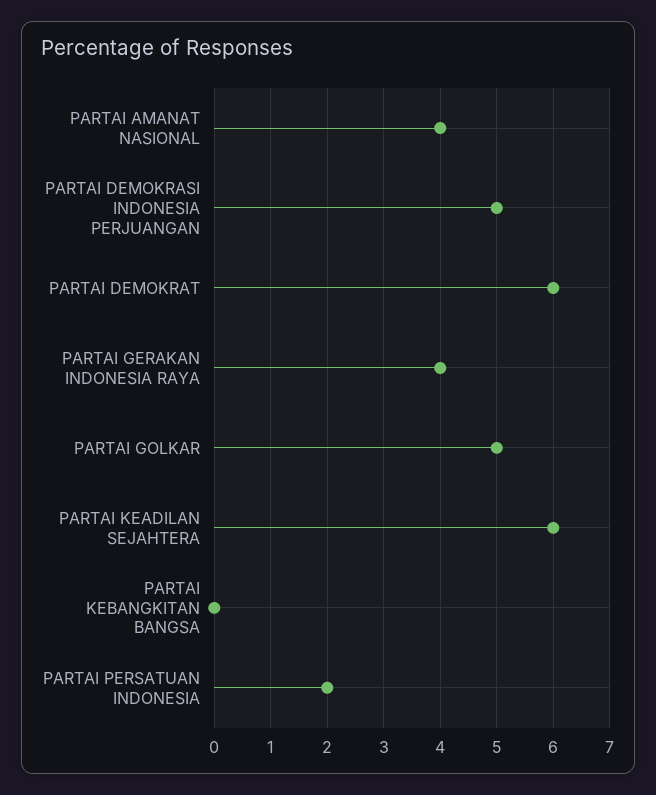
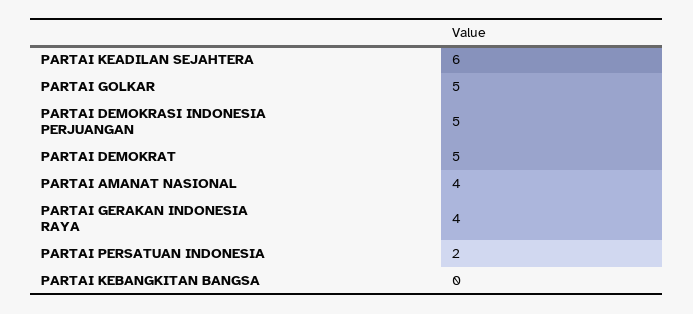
PARTAI DEMOKRAT: 6 -> 5

